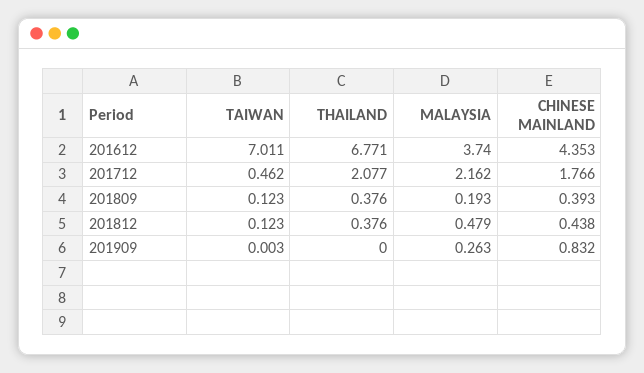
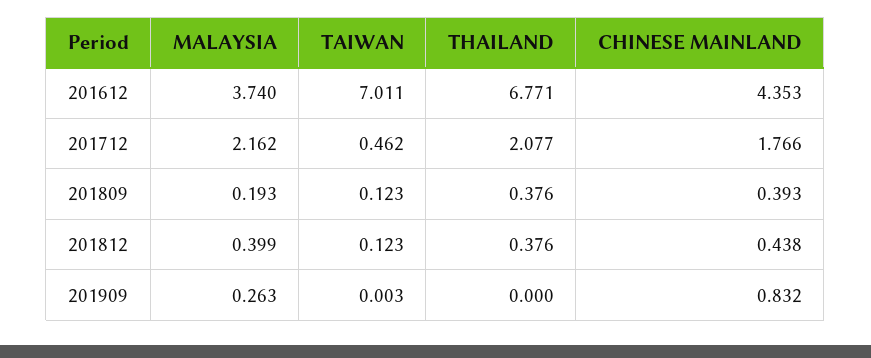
MALAYSIA, 201812: 0.479 -> 0.399

